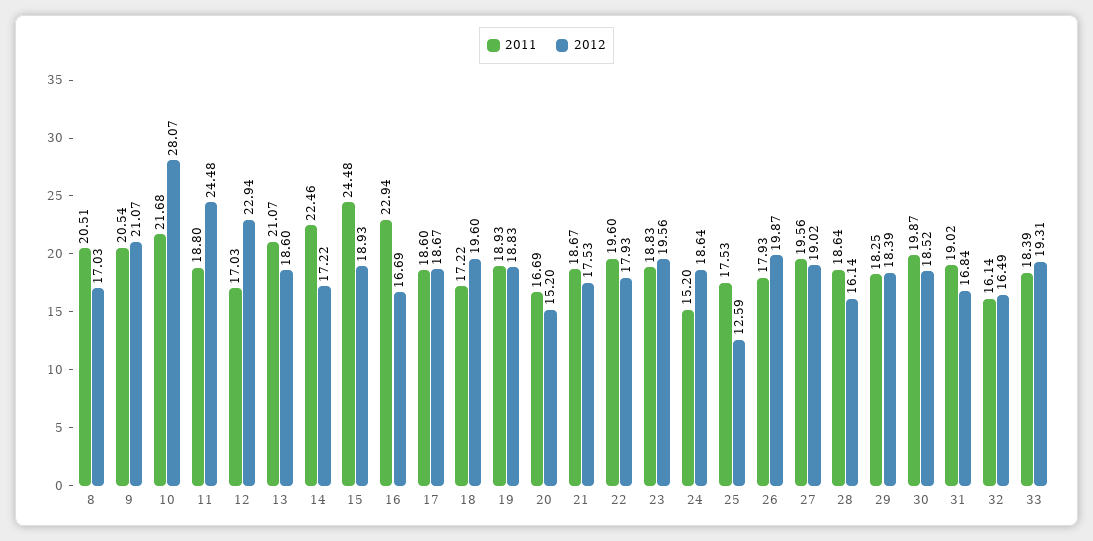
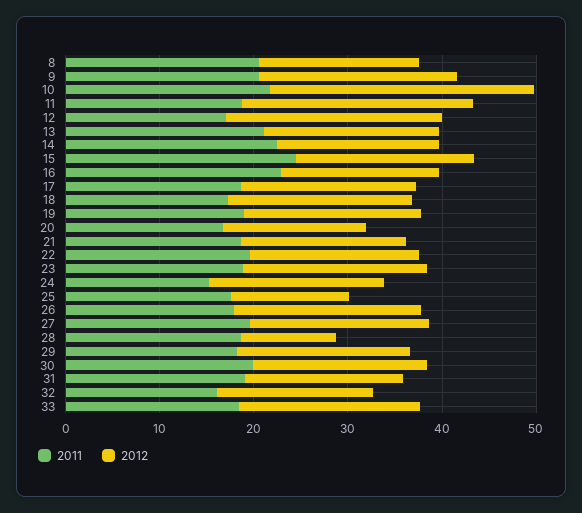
2012, 28: 16.14 -> 10

